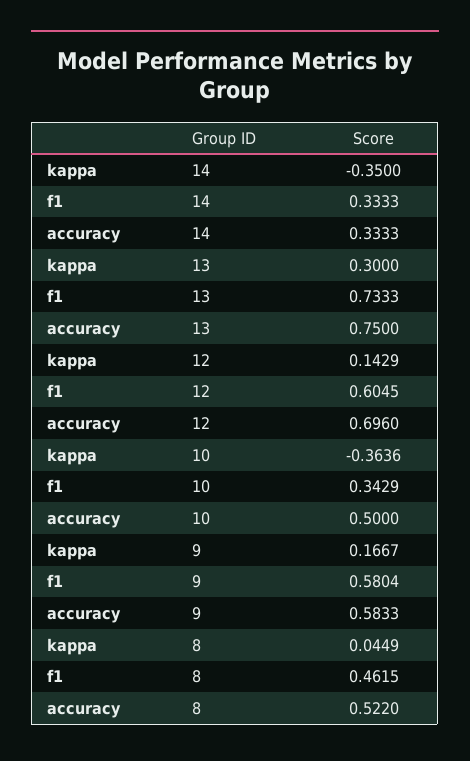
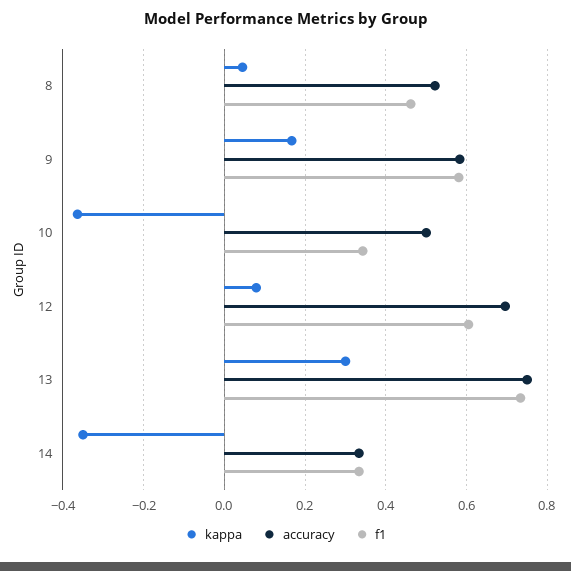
kappa, 12: 0.1429 -> 0.08

